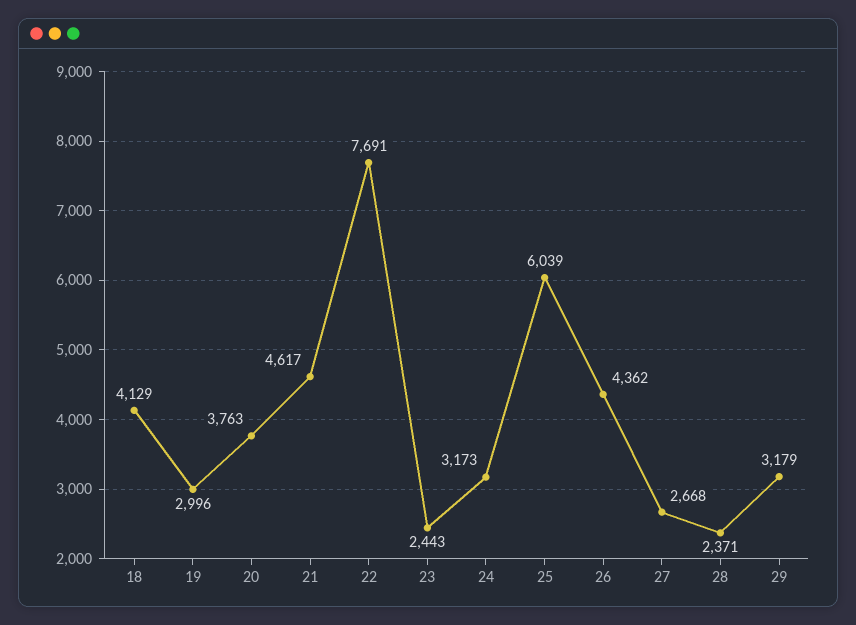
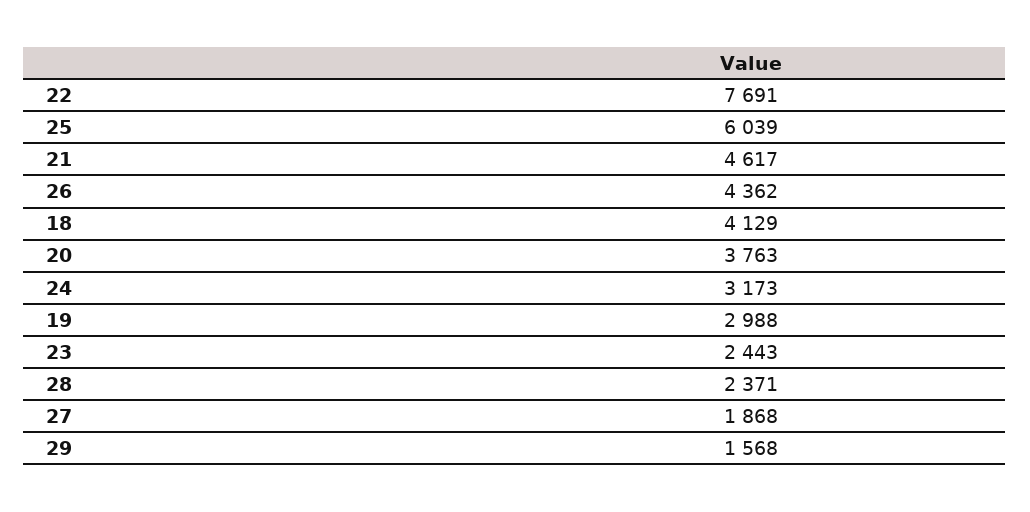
19: 2996 -> 2988
27: 2668 -> 1868
29: 3179 -> 1568

